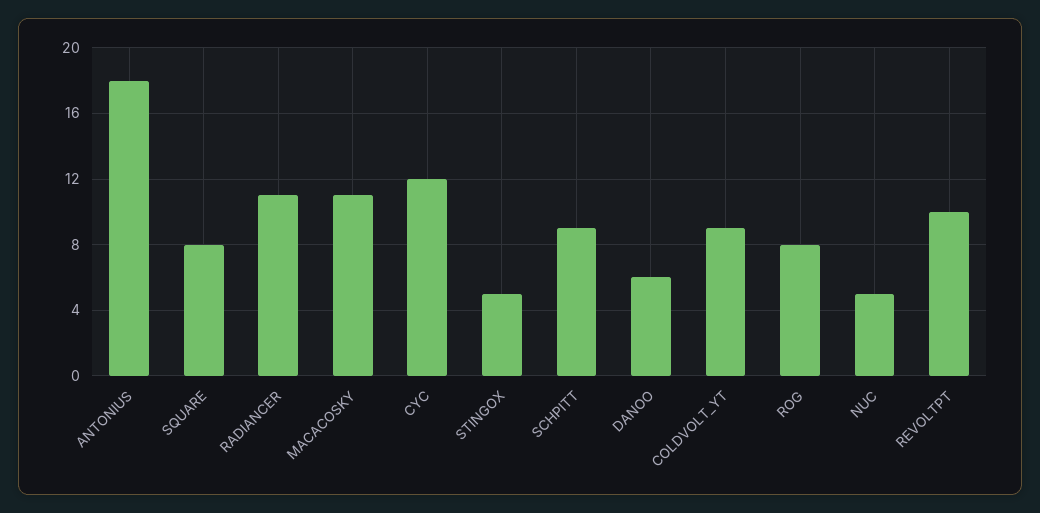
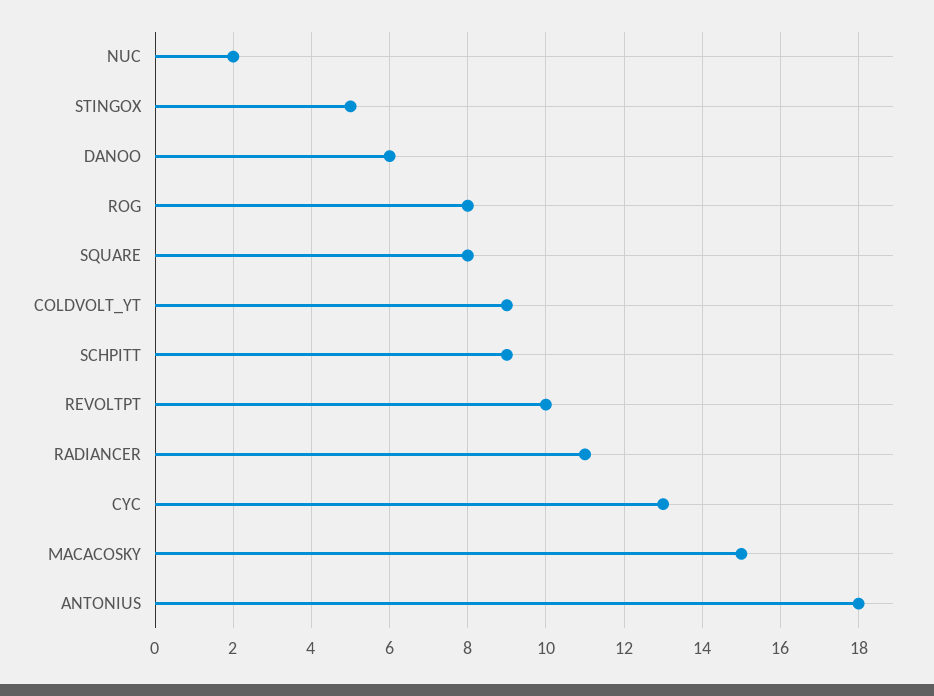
MACACOSKY: 11 -> 15
CYC: 12 -> 13
NUC: 5 -> 2

